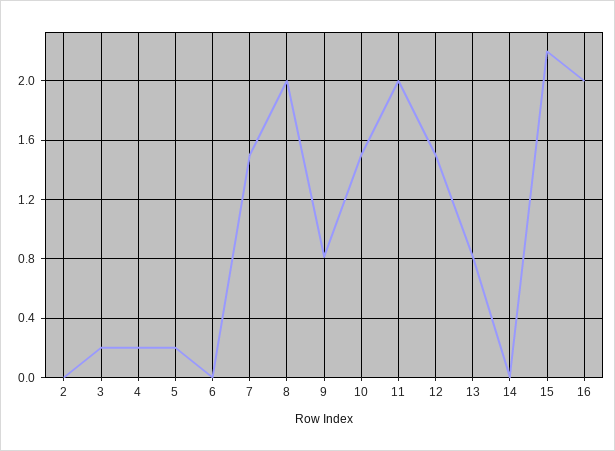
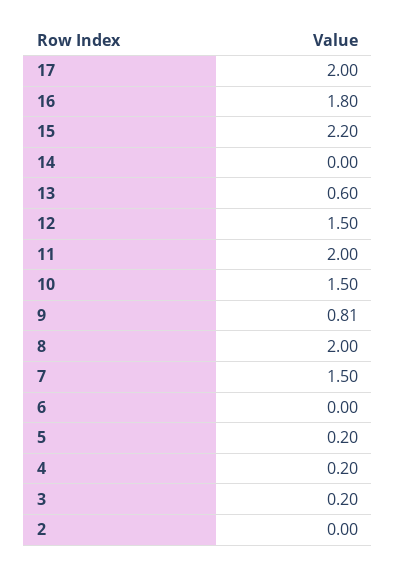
13: 0.8 -> 0.6
16: 2 -> 1.8
17: none -> 2

